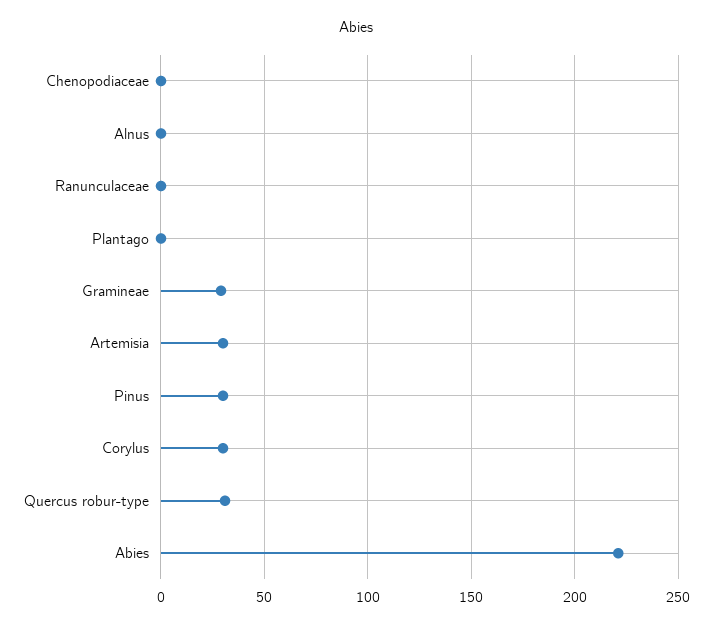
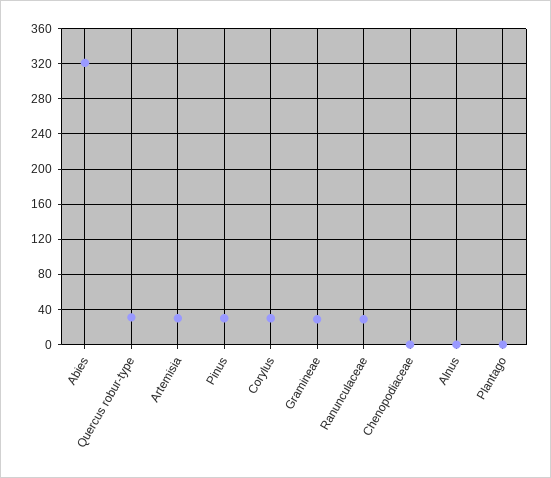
Ranunculaceae: 0 -> 30
Abies: 220 -> 320

